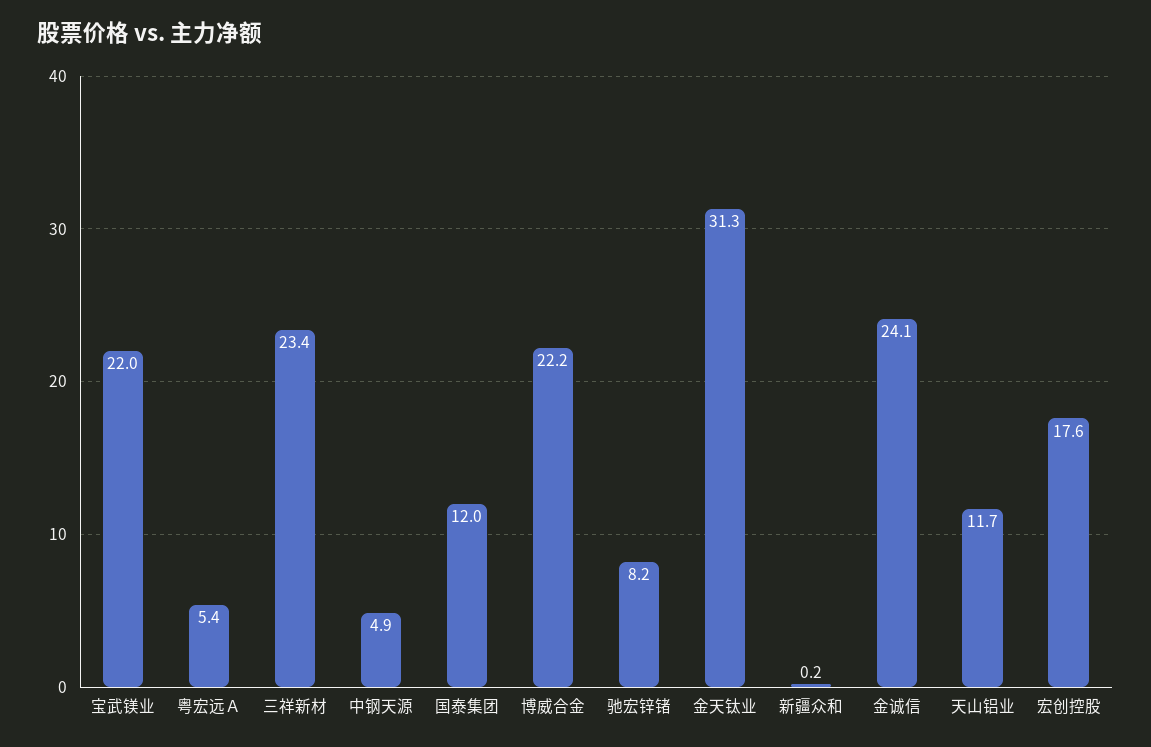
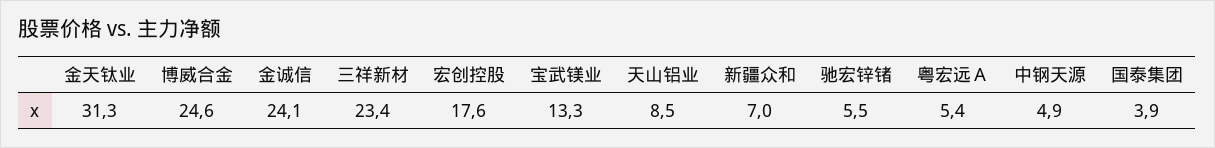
宝武镁业: 22 -> 13.3
国泰集团: 12 -> 3.9
博威合金: 22.2 -> 24.6
驰宏锌锗: 8.2 -> 5.5
新疆众和: 0.2 -> 7
天山铝业: 11.7 -> 8.5

